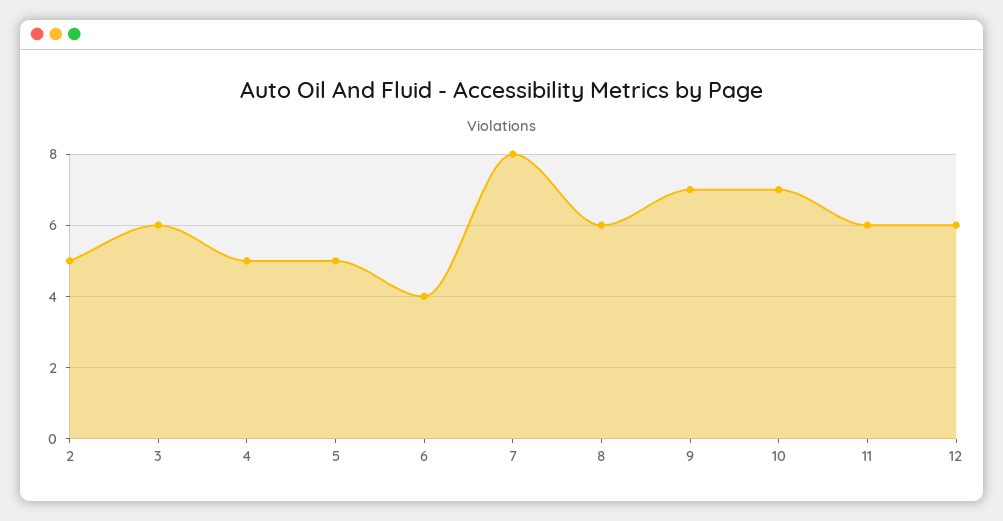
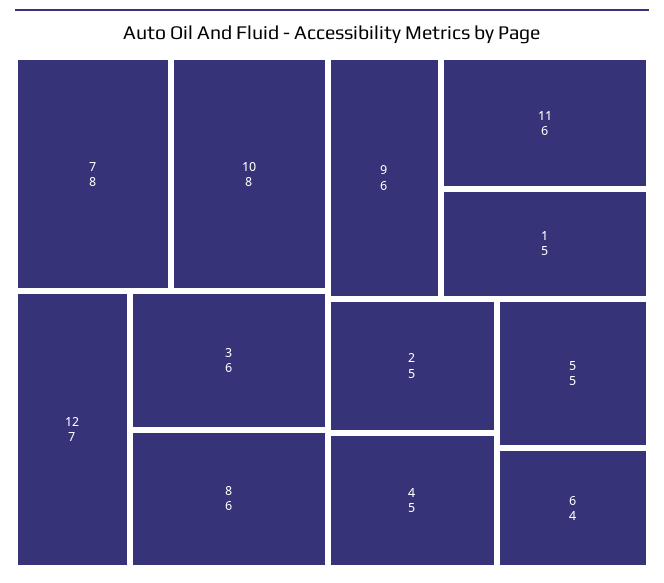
9: 7 -> 6
10: 7 -> 8
12: 6 -> 7
1: none -> 5

